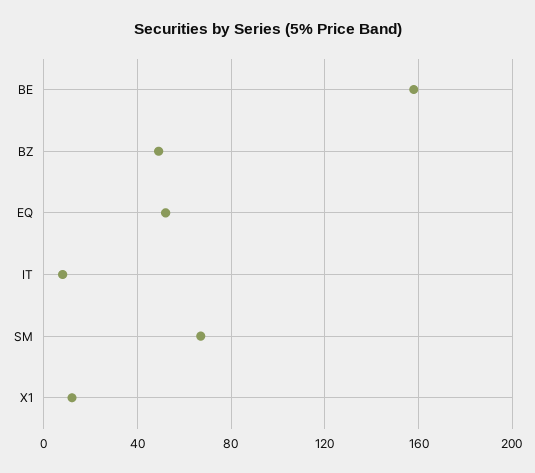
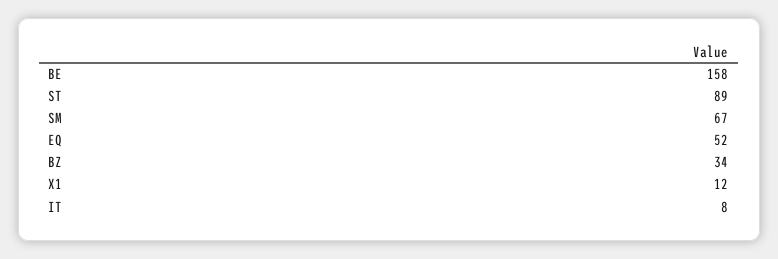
BZ: 50 -> 34
ST: none -> 89

